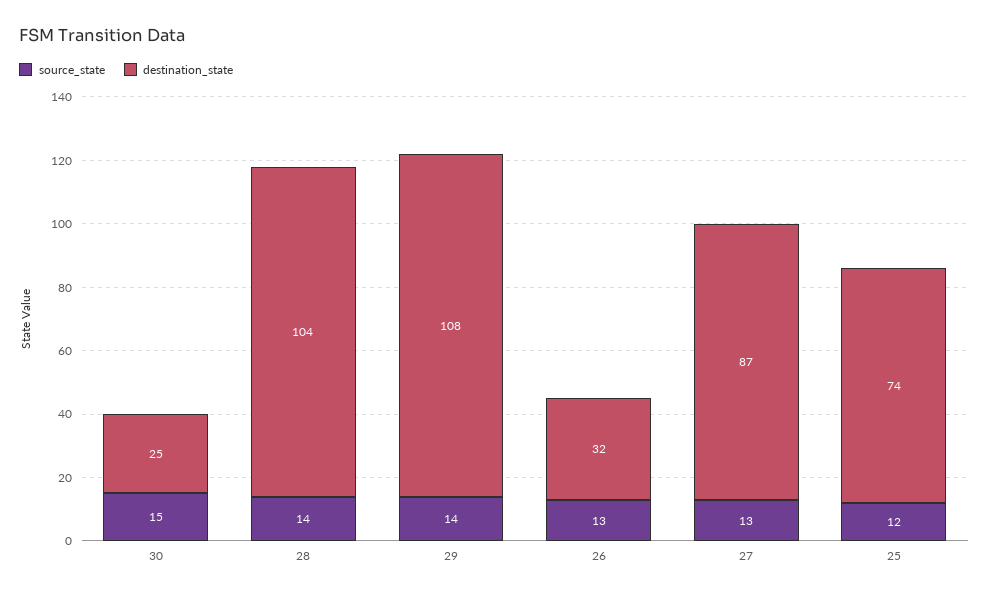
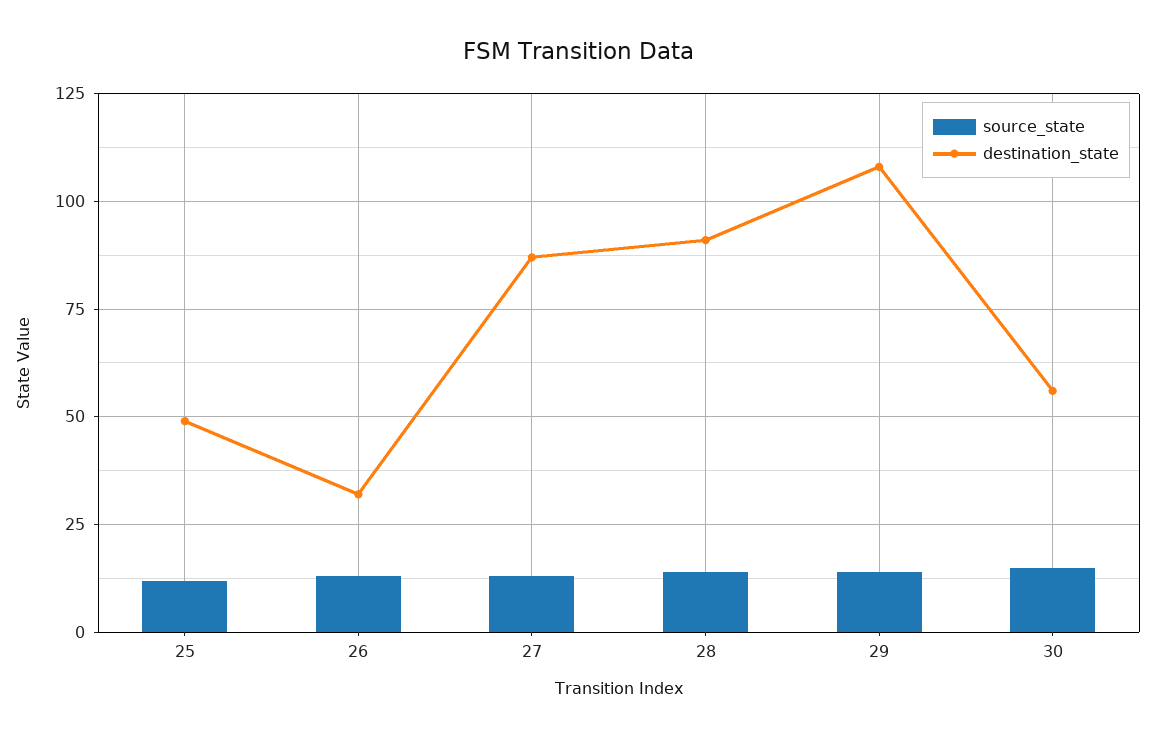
destination_state, 30: 25 -> 55
destination_state, 28: 104 -> 90
destination_state, 25: 74 -> 50

